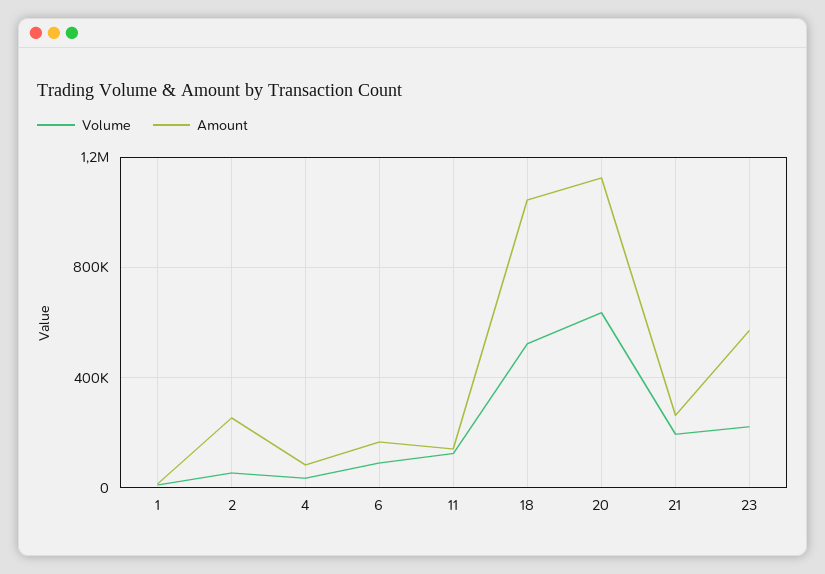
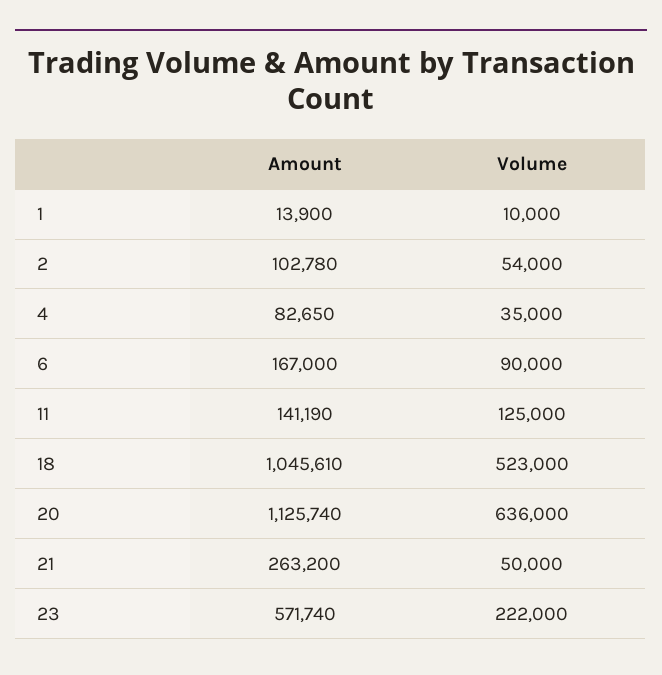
Amount, 2: 250000 -> 102780
Volume, 21: 200000 -> 50000

